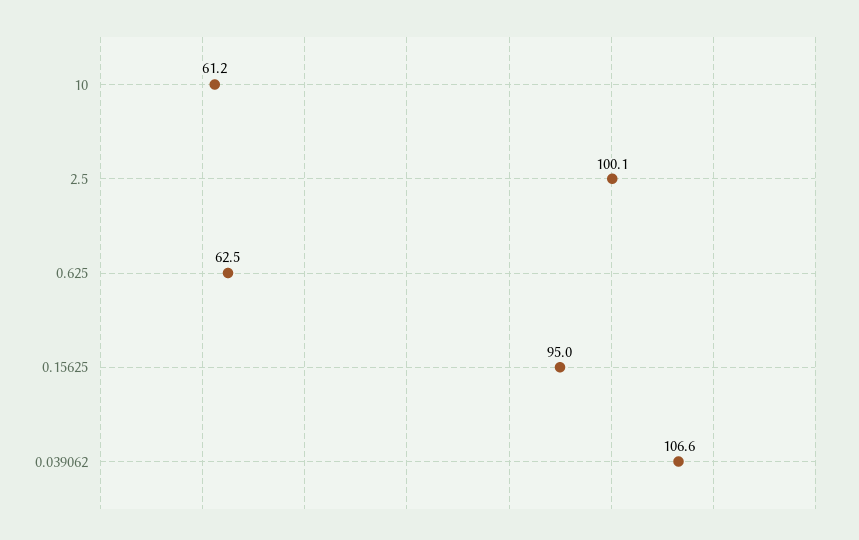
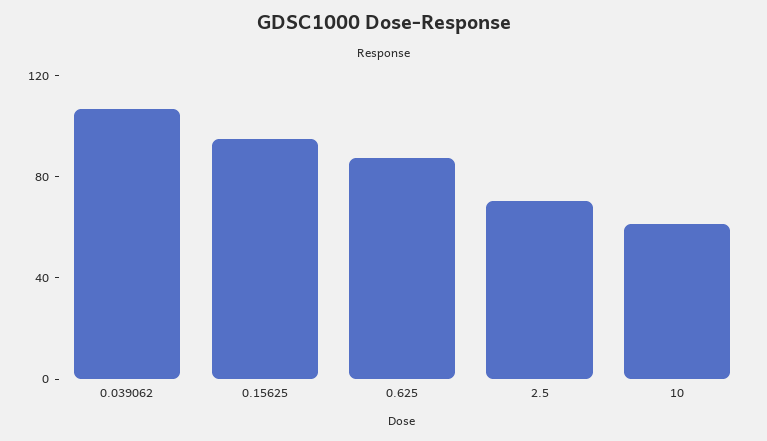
2.5: 100.1 -> 70
0.625: 62.5 -> 90

